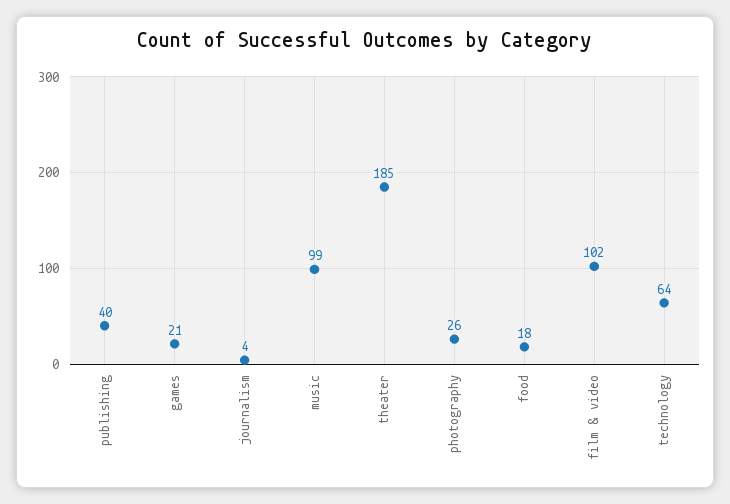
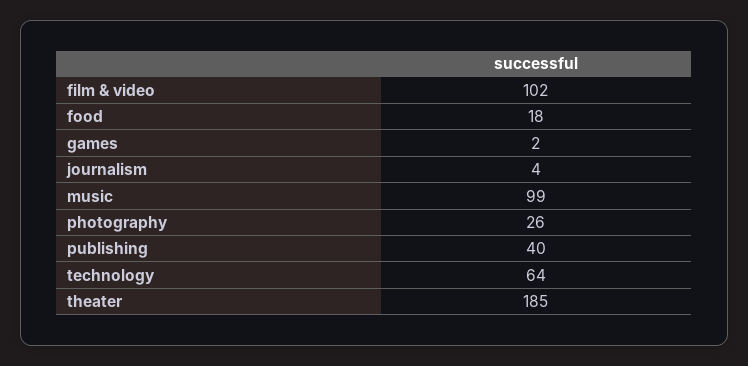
games: 21 -> 2

